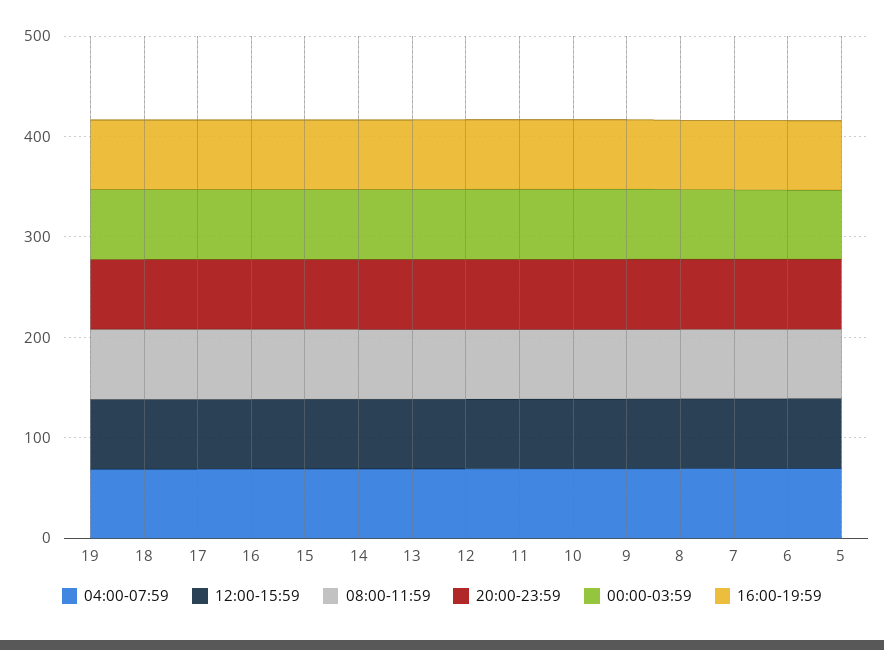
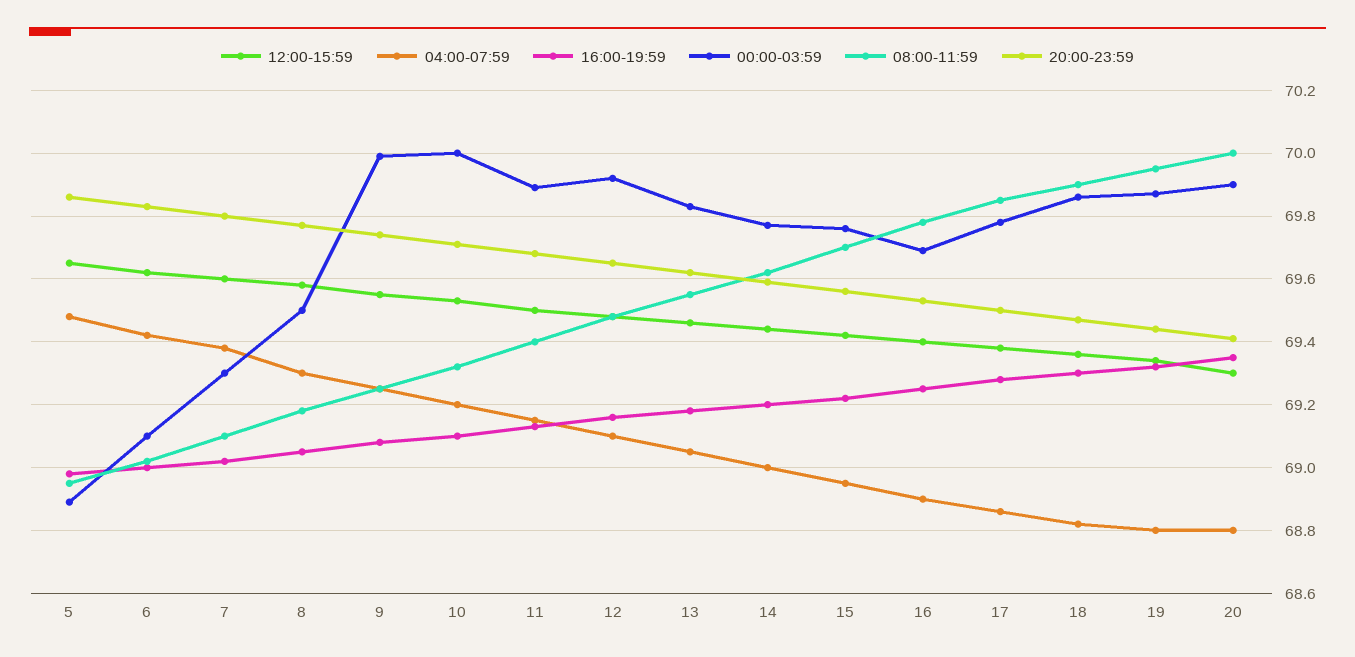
12:00-15:59, 20: none -> 69.3
04:00-07:59, 20: none -> 68.8
16:00-19:59, 20: none -> 69.35
00:00-03:59, 20: none -> 69.9
08:00-11:59, 20: none -> 70
20:00-23:59, 20: none -> 69.4

